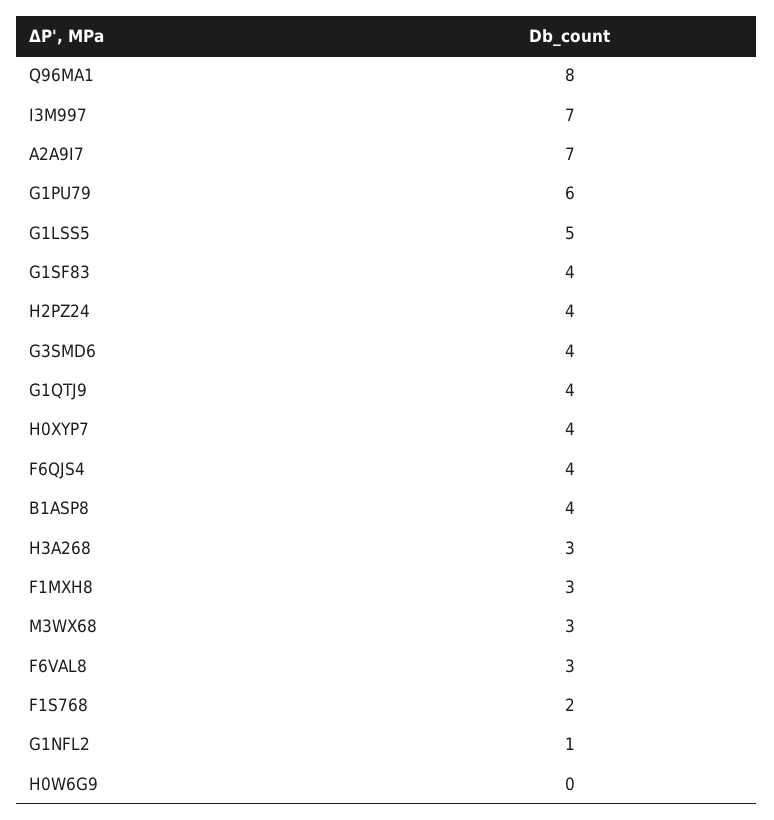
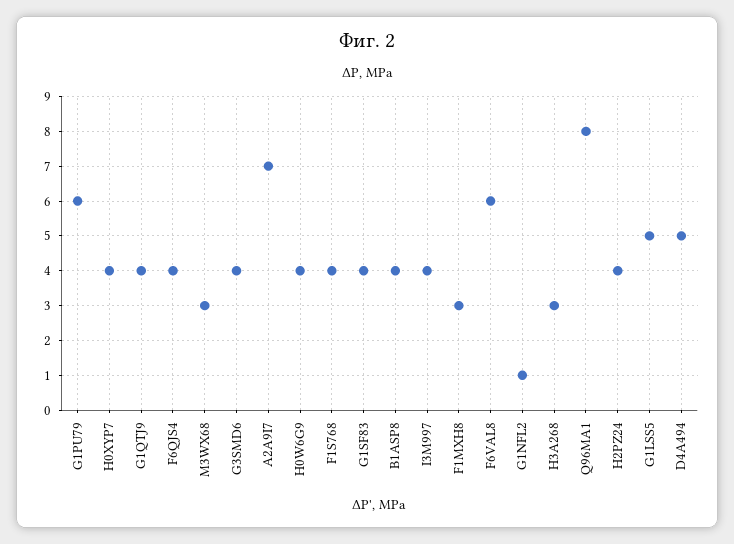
I3M997: 7 -> 4
F6VAL8: 3 -> 6
F1S768: 2 -> 4
H0W6G9: 0 -> 4
D4A494: none -> 5

